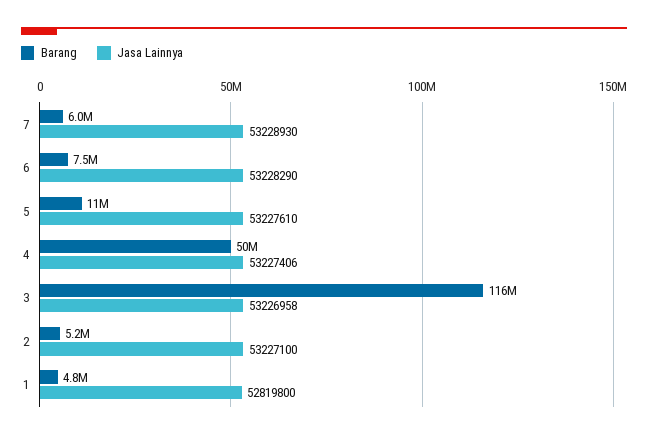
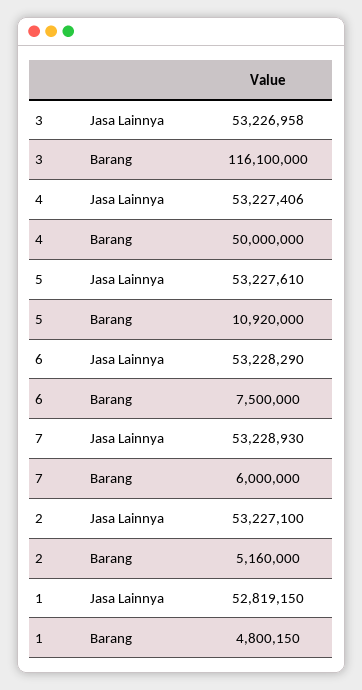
Jasa Lainnya, 1: 52819800 -> 52819150

